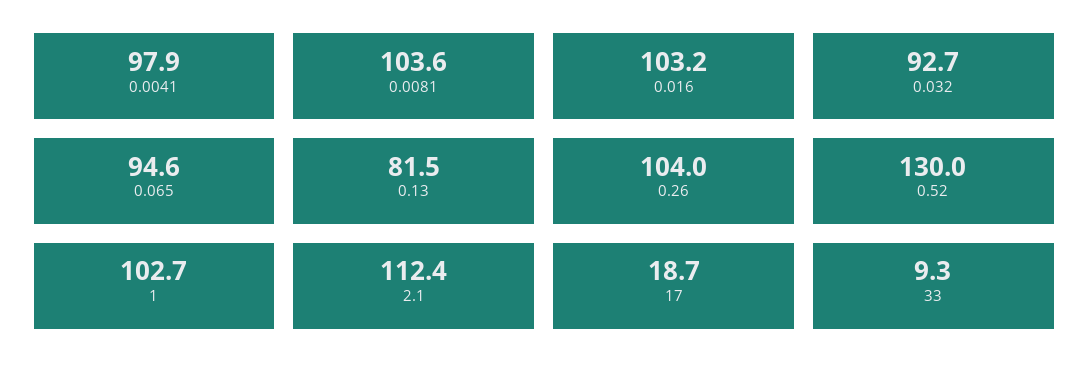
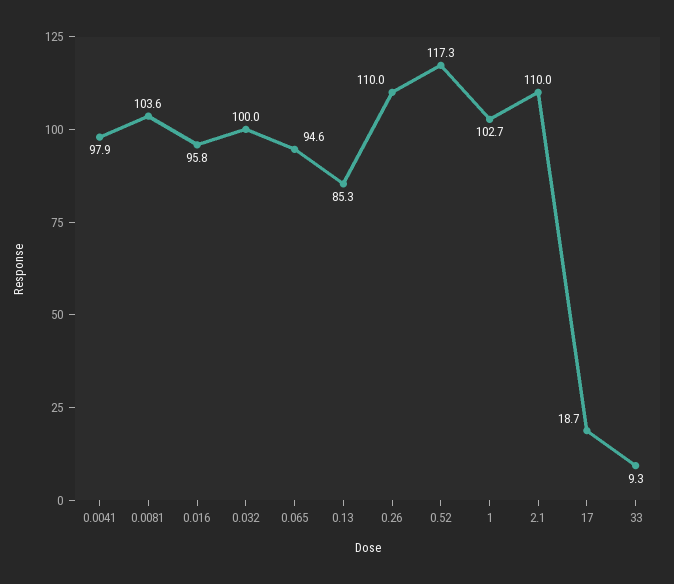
0.016: 103.2 -> 95.8
0.032: 92.7 -> 100
0.13: 81.5 -> 85.3
0.26: 104 -> 110
0.52: 130 -> 117.3
2.1: 112.4 -> 110

